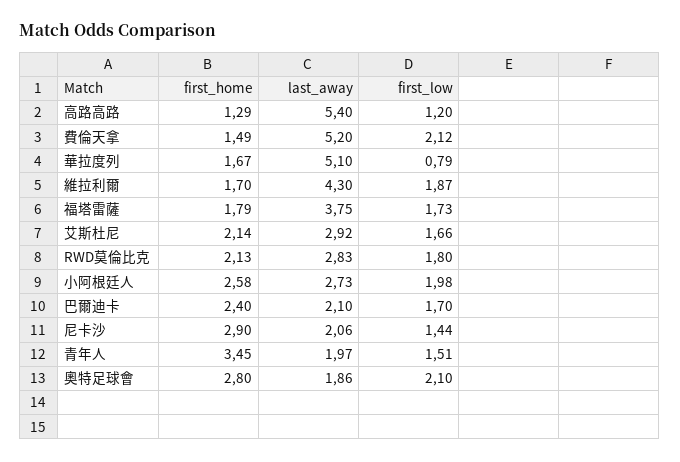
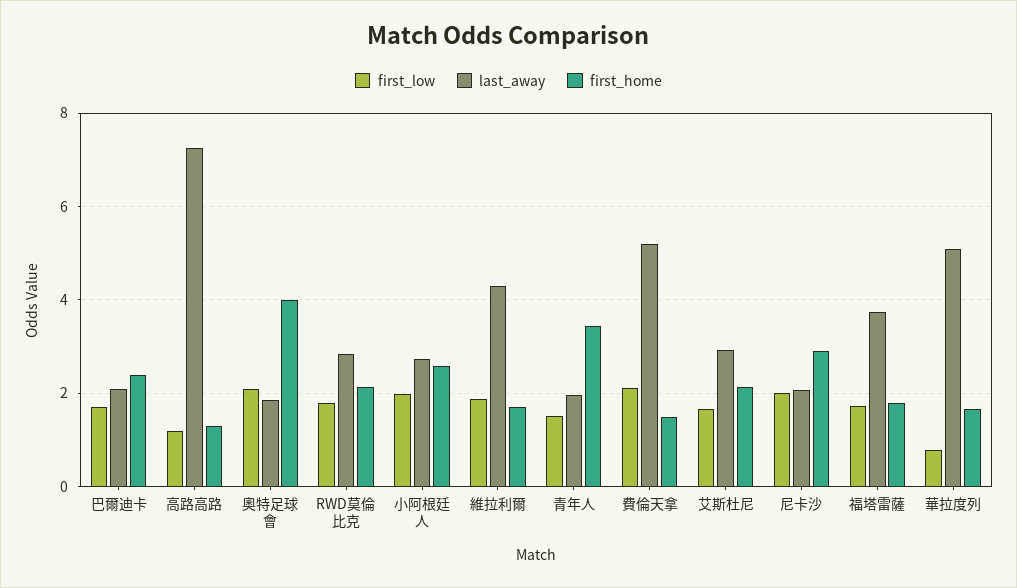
last_away, 高路高路: 5.4 -> 7.2
first_low, 尼卡沙: 1.44 -> 2
first_home, 奧特足球會: 2.8 -> 4

